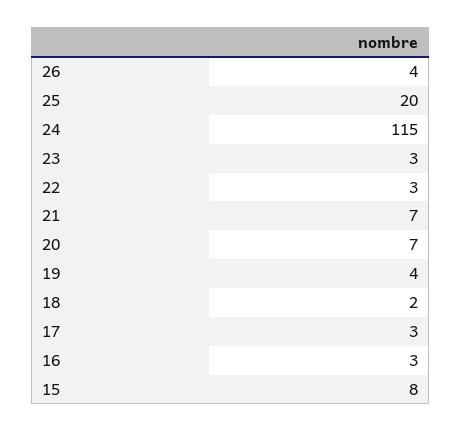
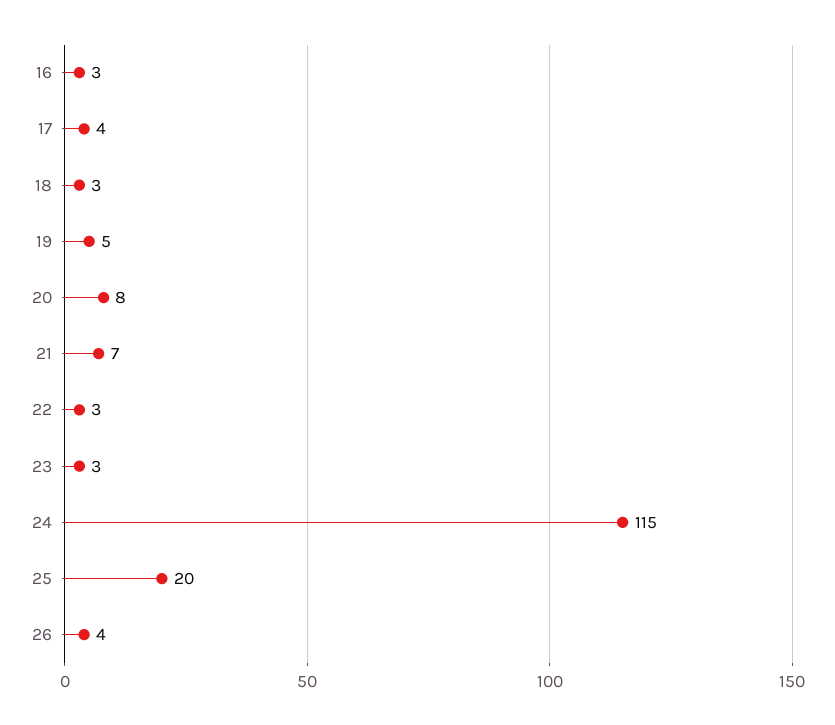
20: 7 -> 8
19: 4 -> 5
18: 2 -> 3
17: 3 -> 4
15: 8 -> none

